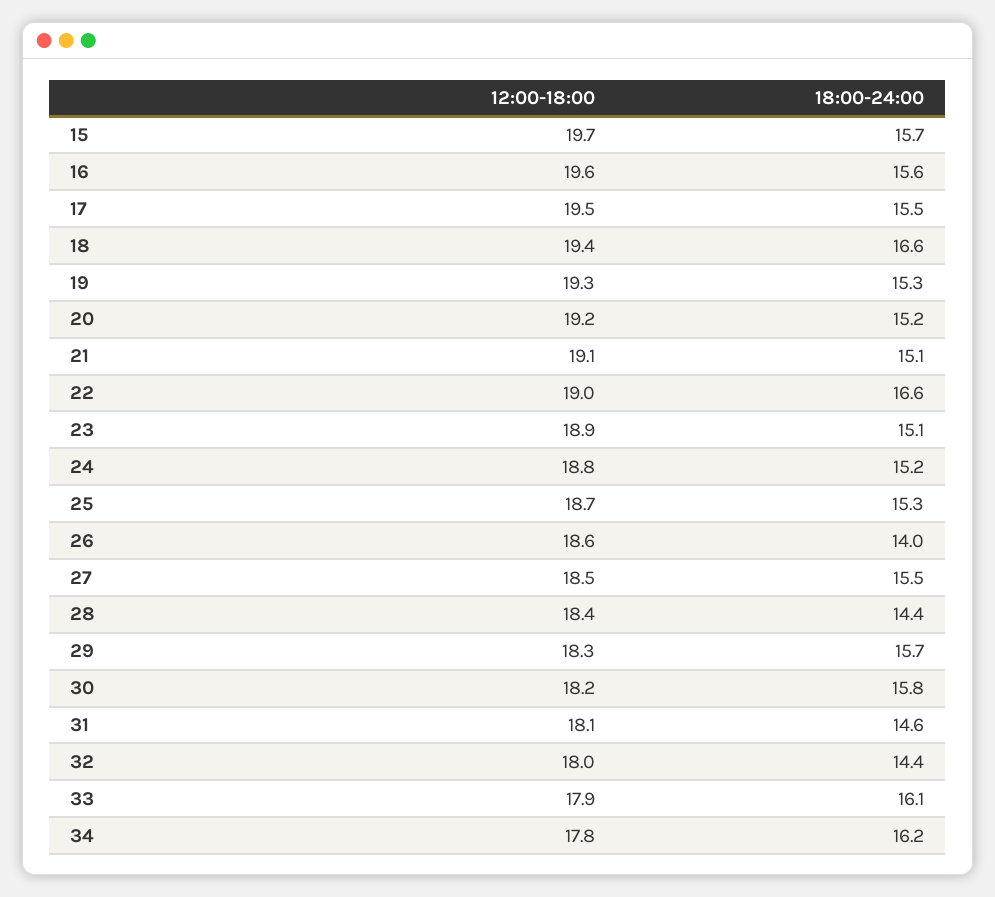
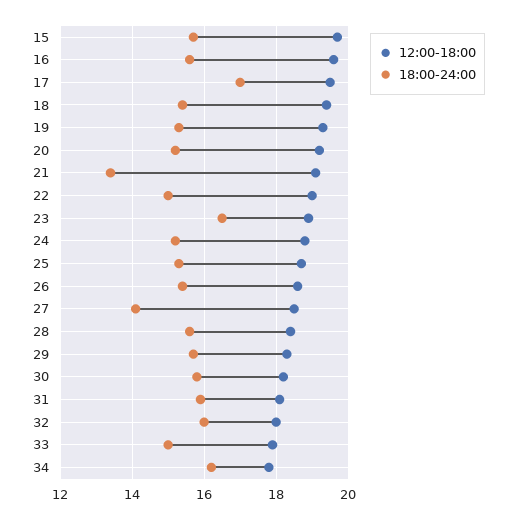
18:00-24:00, 17: 15.5 -> 17
18:00-24:00, 18: 16.6 -> 15.5
18:00-24:00, 21: 15.1 -> 13.5
18:00-24:00, 22: 16.6 -> 15
18:00-24:00, 23: 15.1 -> 16.5
18:00-24:00, 26: 14 -> 15.5
18:00-24:00, 27: 15.5 -> 14
18:00-24:00, 28: 14.4 -> 15.5
18:00-24:00, 31: 14.6 -> 16
18:00-24:00, 32: 14.4 -> 16
18:00-24:00, 33: 16.1 -> 15

